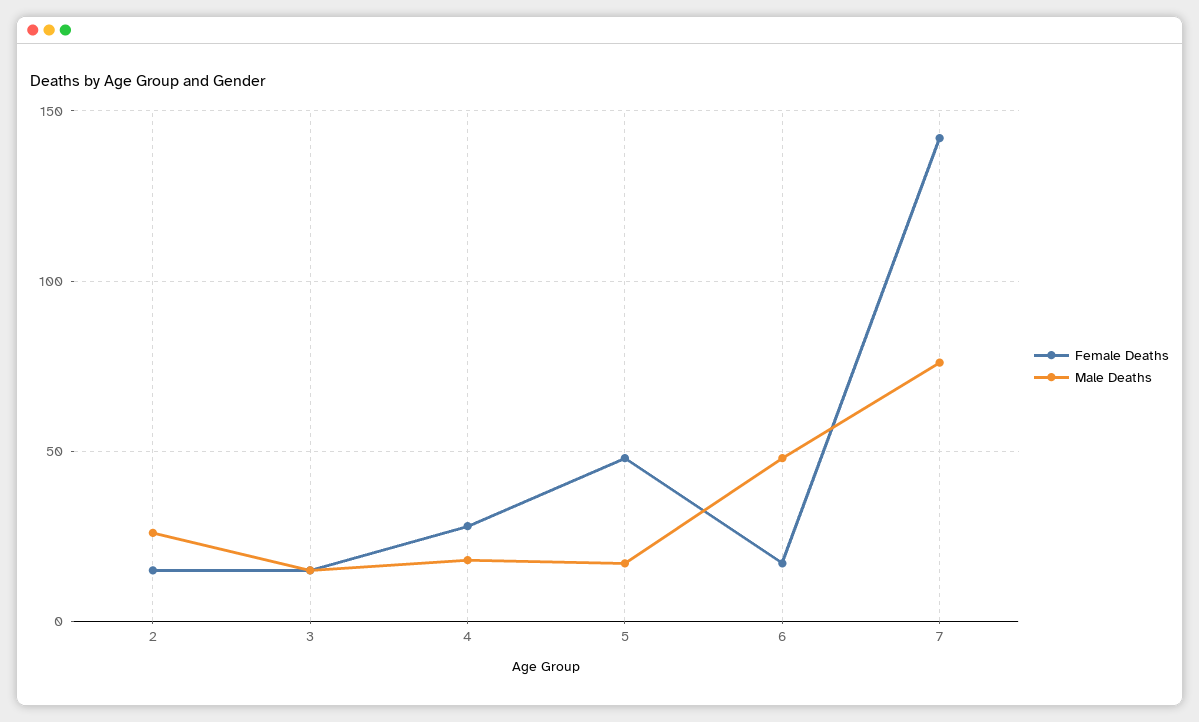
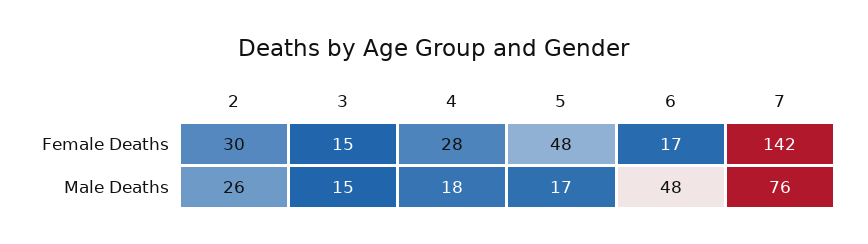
Female Deaths, 2: 15 -> 30

